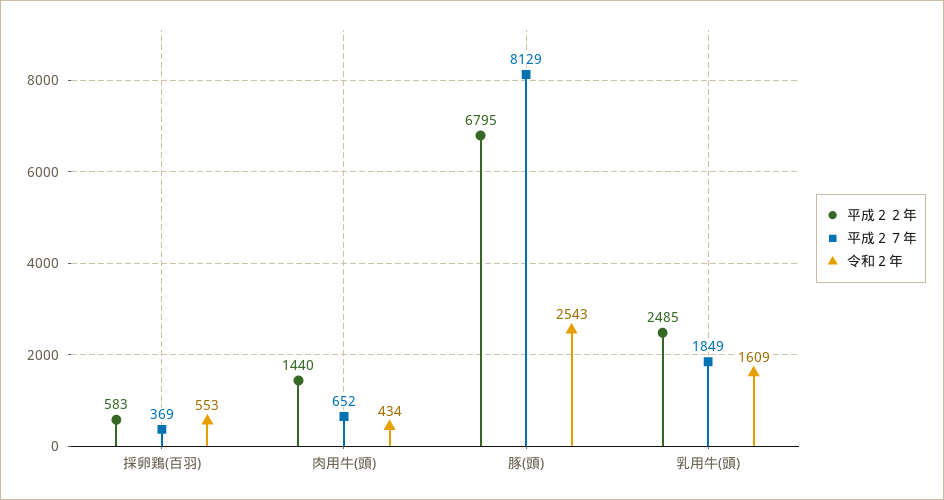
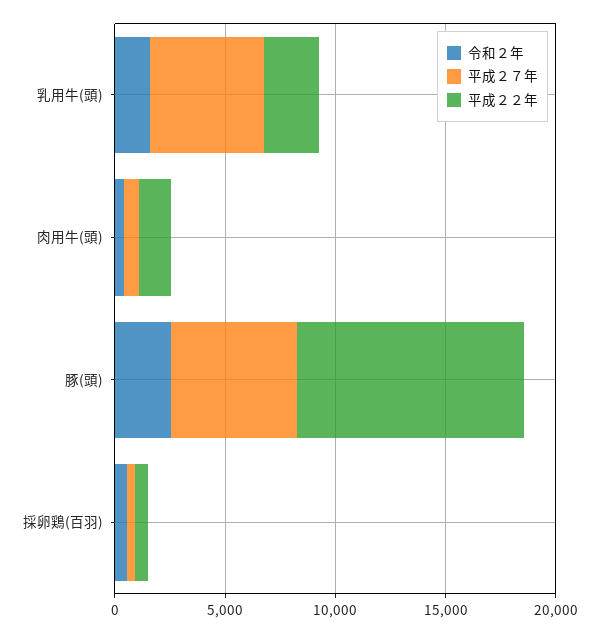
平成２２年, 豚(頭): 6795 -> 10000
平成２７年, 豚(頭): 8129 -> 6000
平成２７年, 乳用牛(頭): 1849 -> 5000

